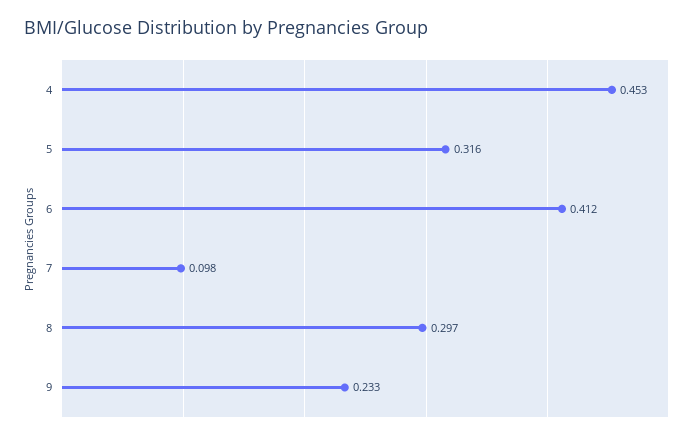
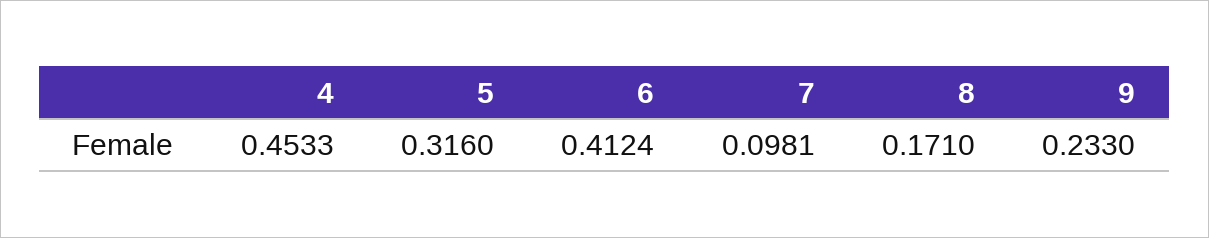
8: 0.297 -> 0.171

